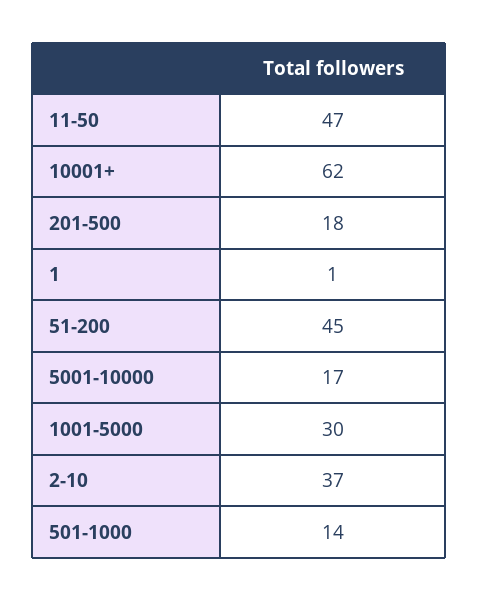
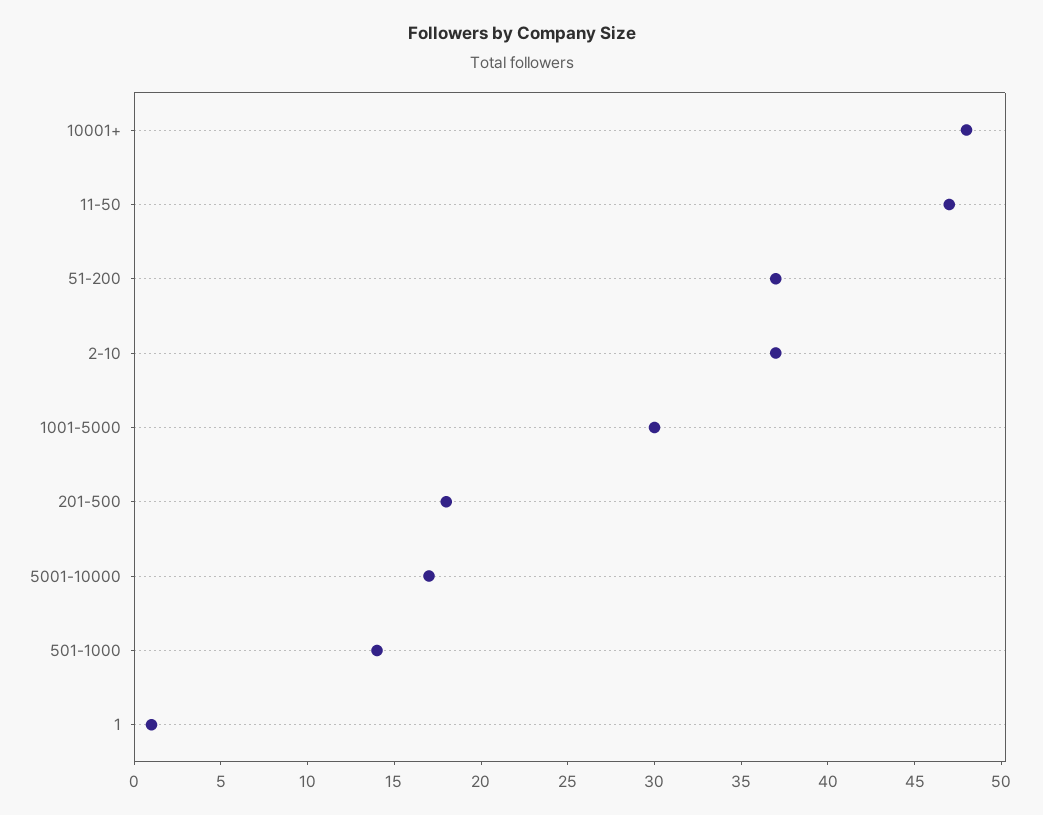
10001+: 62 -> 48
51-200: 45 -> 37

